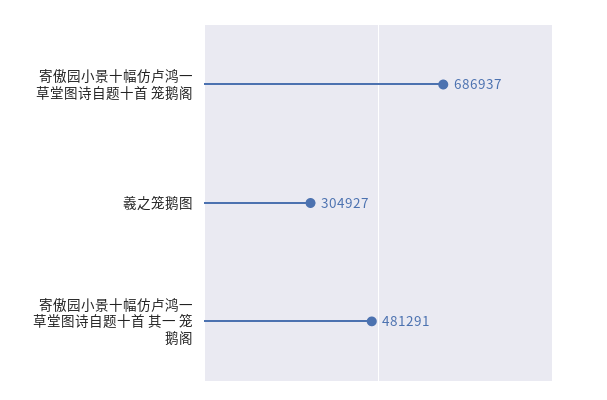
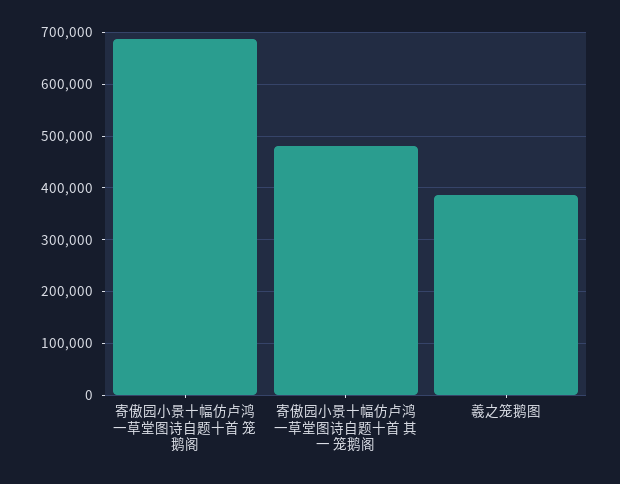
羲之笼鹅图: 304927 -> 380000

